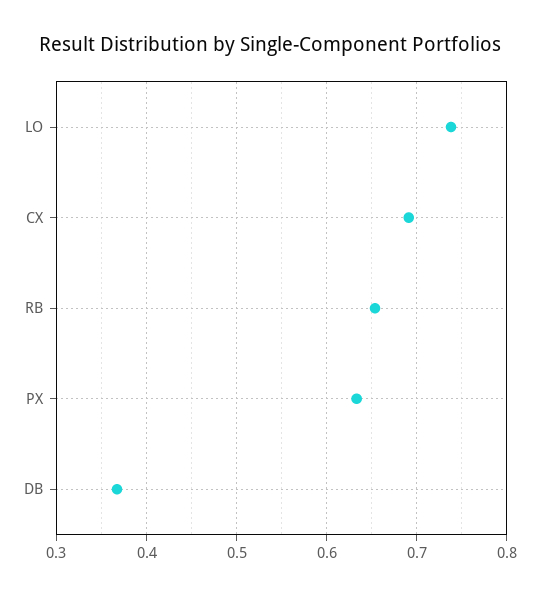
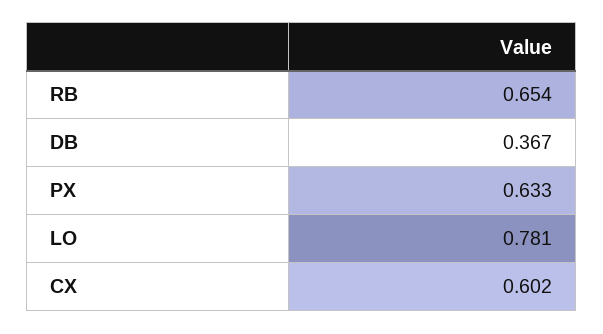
LO: 0.74 -> 0.781
CX: 0.69 -> 0.602

